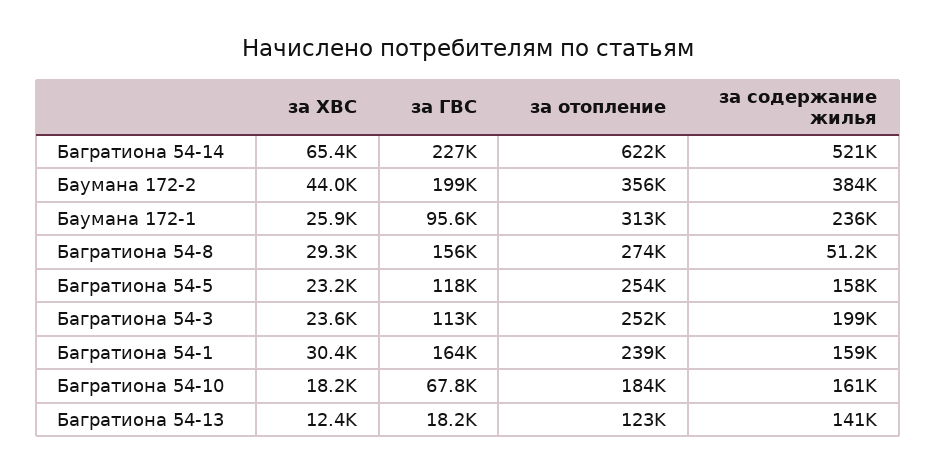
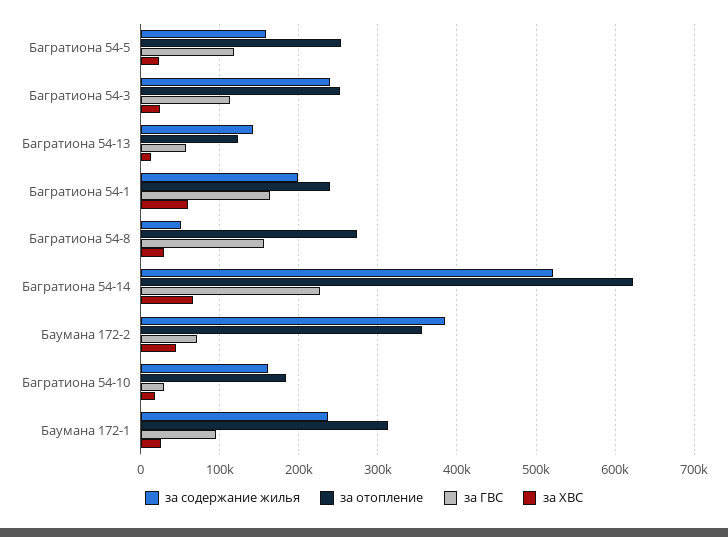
за ГВС, Баумана 172-2: 199000 -> 70000
за содержание жилья, Багратиона 54-3: 199000 -> 240000
за ХВС, Багратиона 54-1: 30400 -> 60000
за содержание жилья, Багратиона 54-1: 159000 -> 200000
за ГВС, Багратиона 54-10: 67800 -> 30000
за ГВС, Багратиона 54-13: 18200 -> 60000

